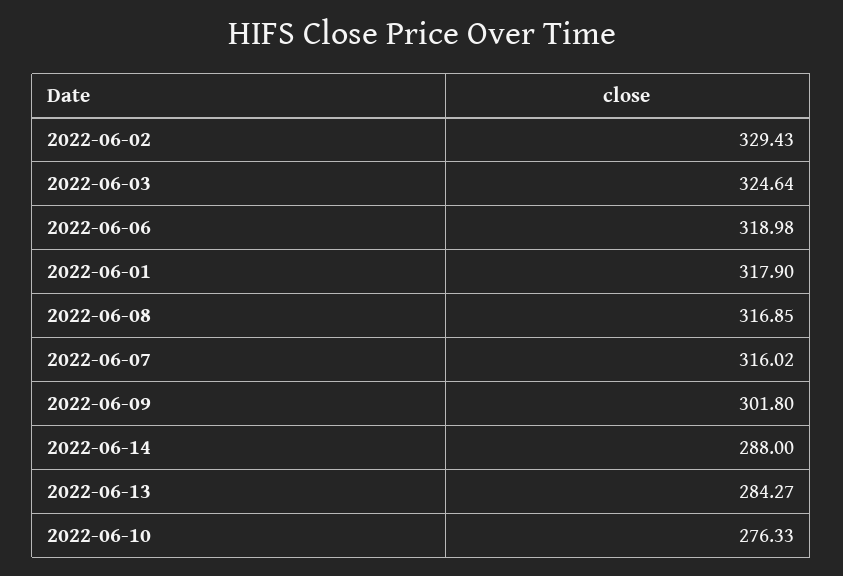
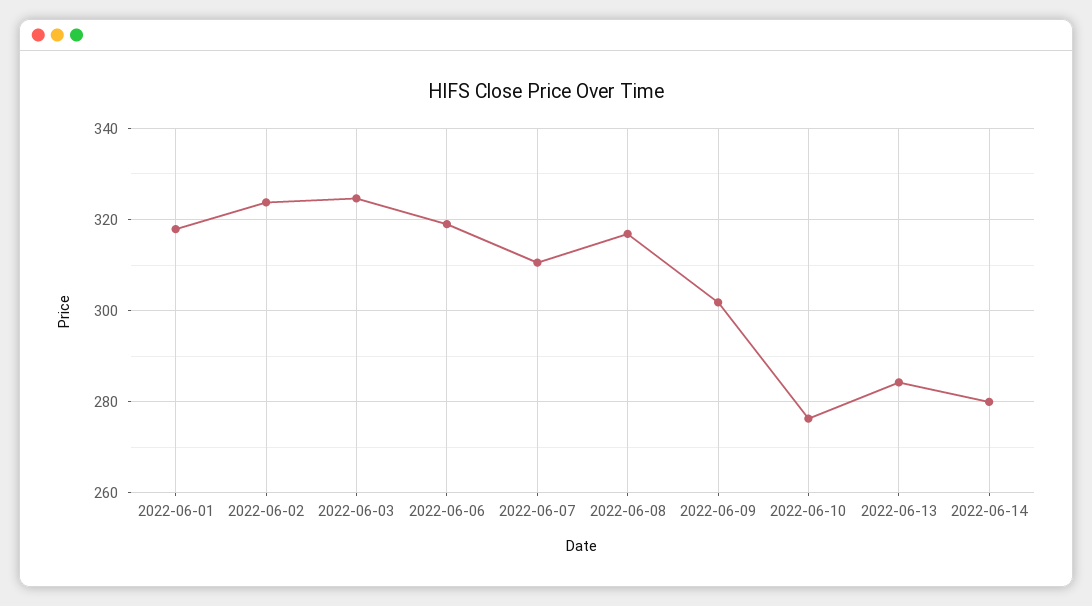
2022-06-02: 329.43 -> 324
2022-06-07: 316.02 -> 310
2022-06-14: 288 -> 280

